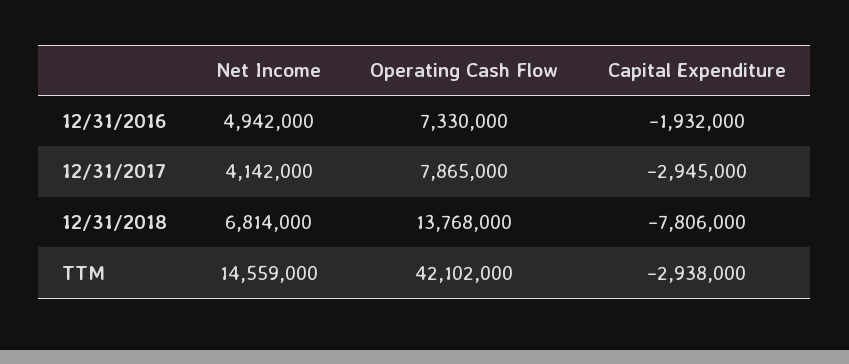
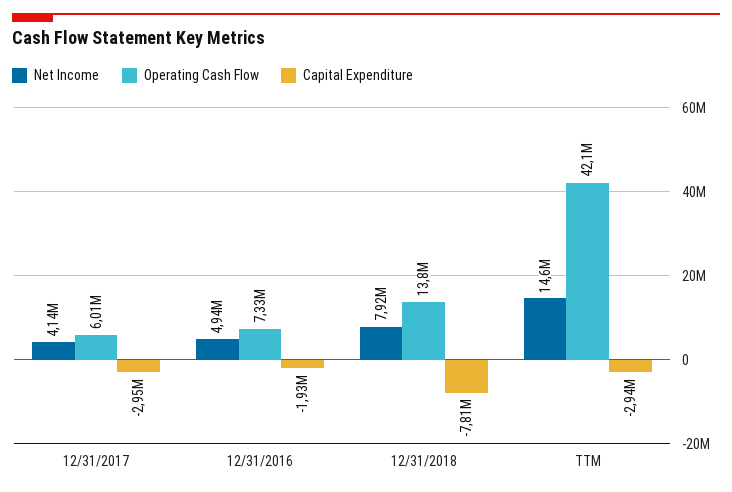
Operating Cash Flow, 12/31/2017: 7865000 -> 6010000
Net Income, 12/31/2018: 6814000 -> 7920000

